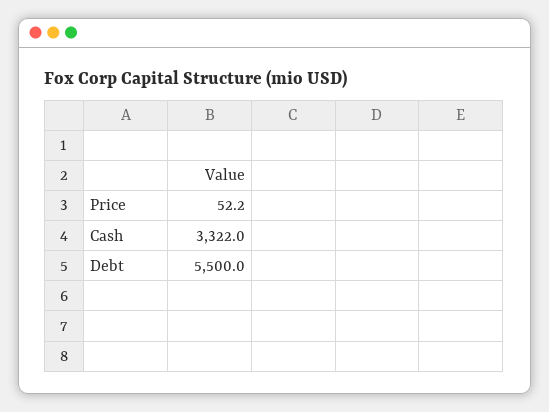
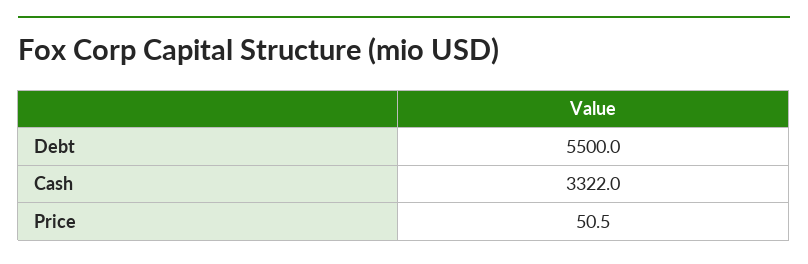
Price: 52.2 -> 50.5

